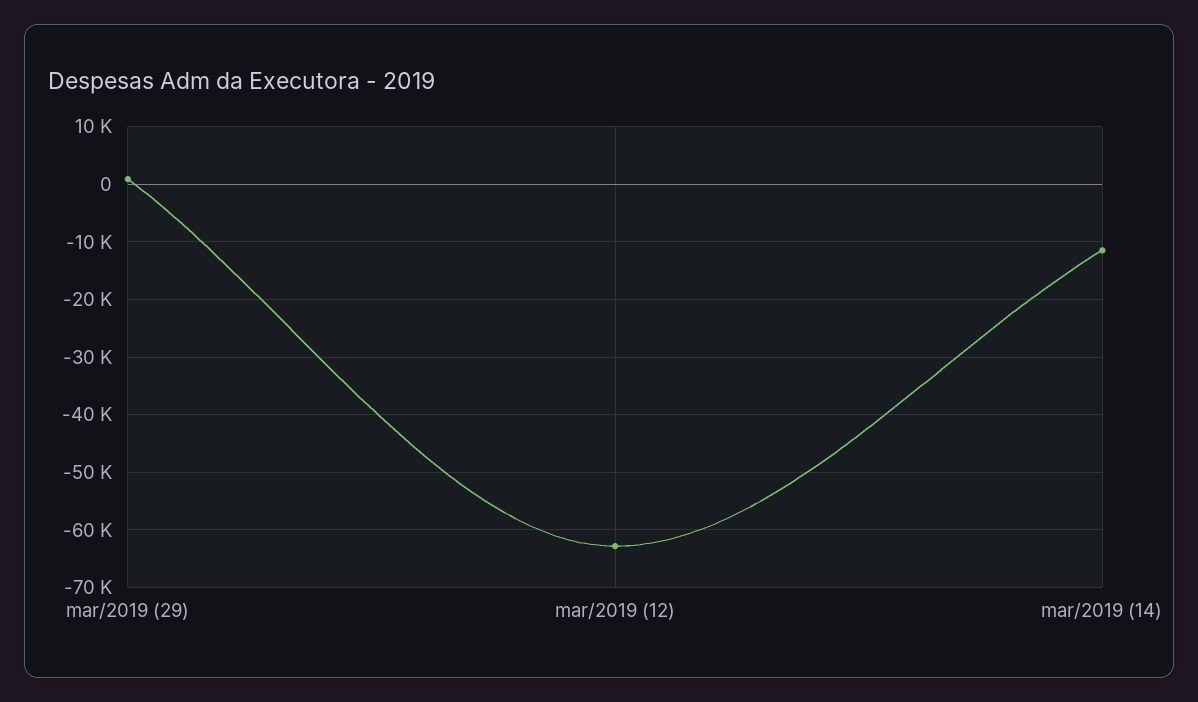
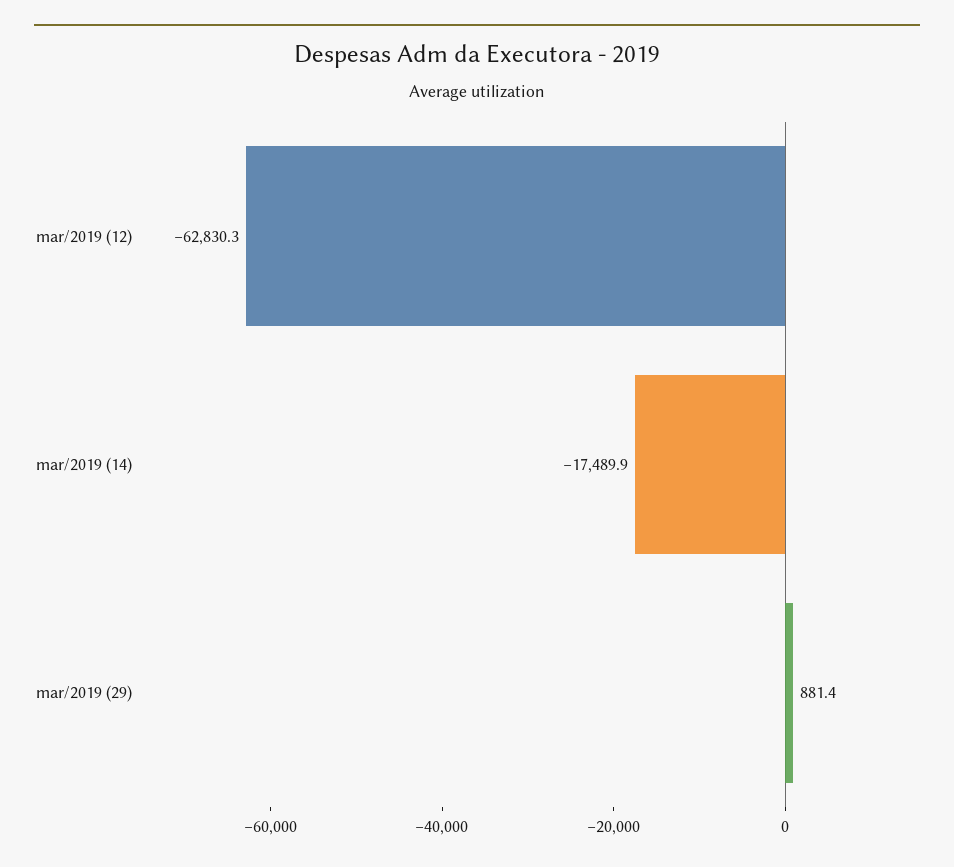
mar/2019 (14): -12000 -> -17489.9

